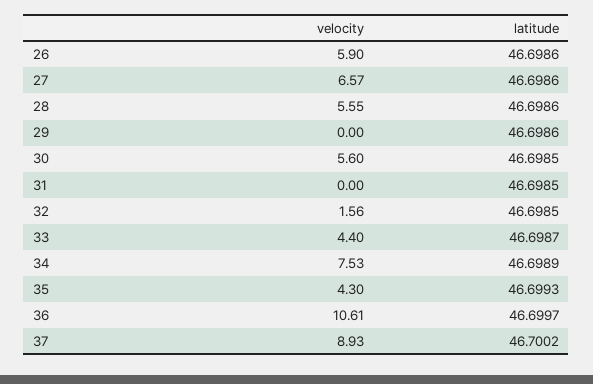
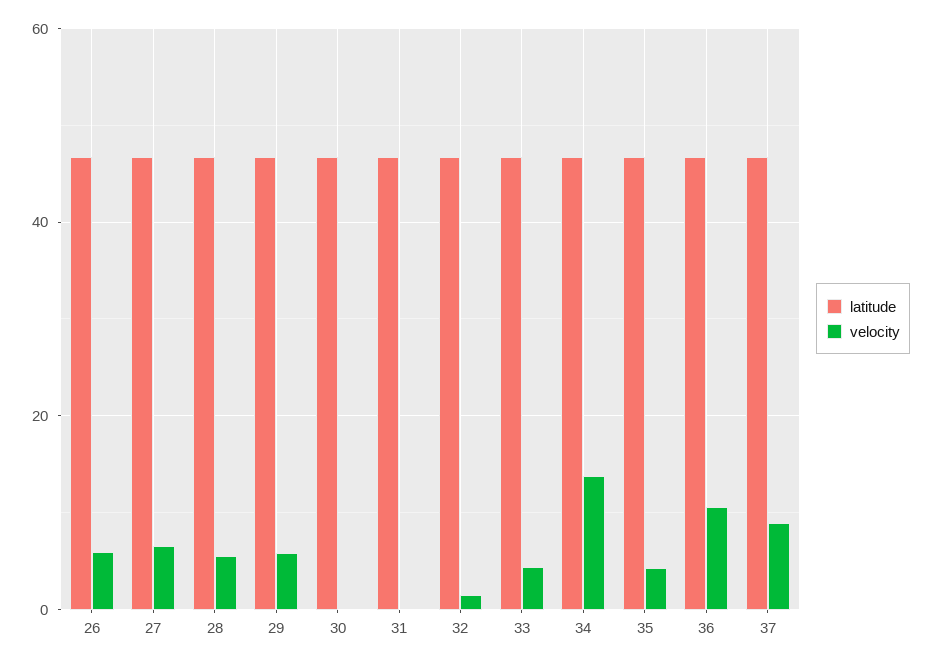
velocity, 29: 0 -> 6
velocity, 30: 5.6 -> 0
velocity, 34: 7.53 -> 14

